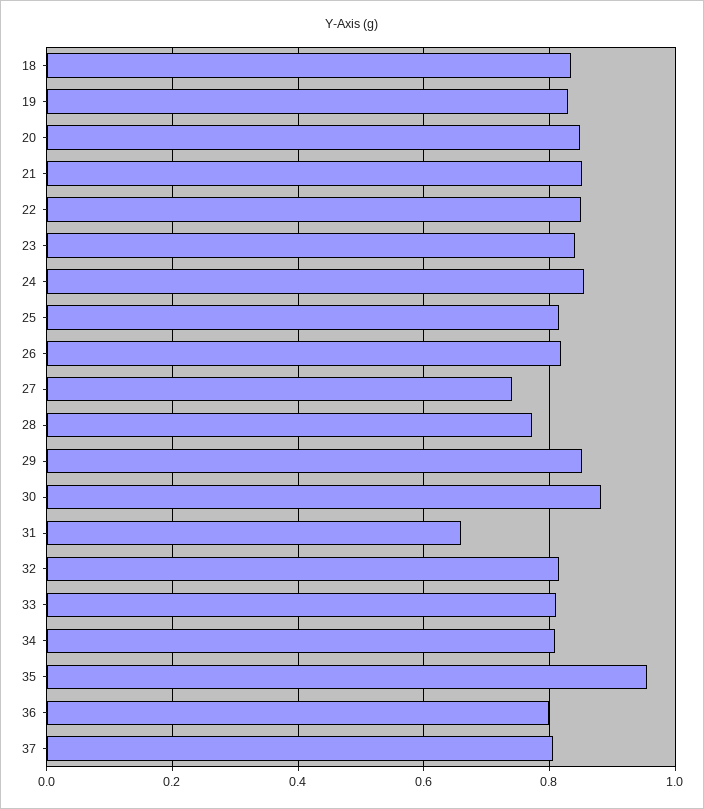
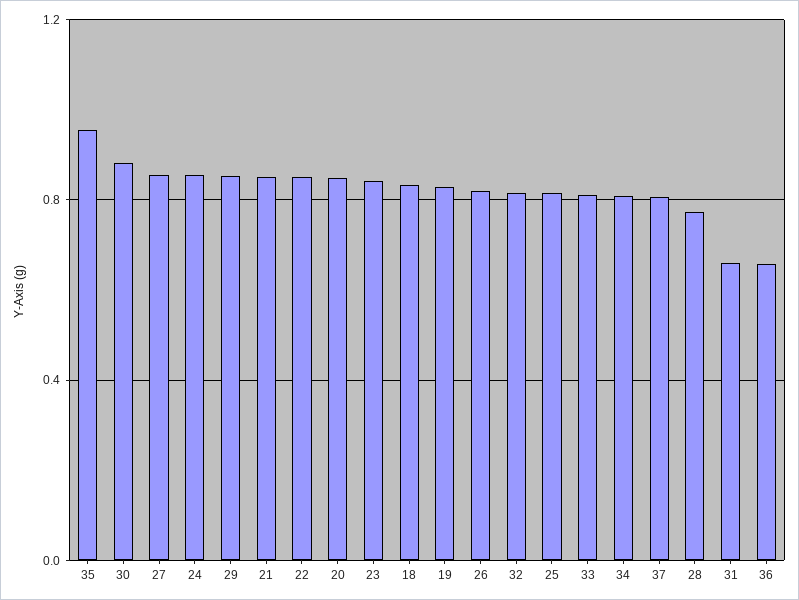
27: 0.74 -> 0.85
36: 0.8 -> 0.65

